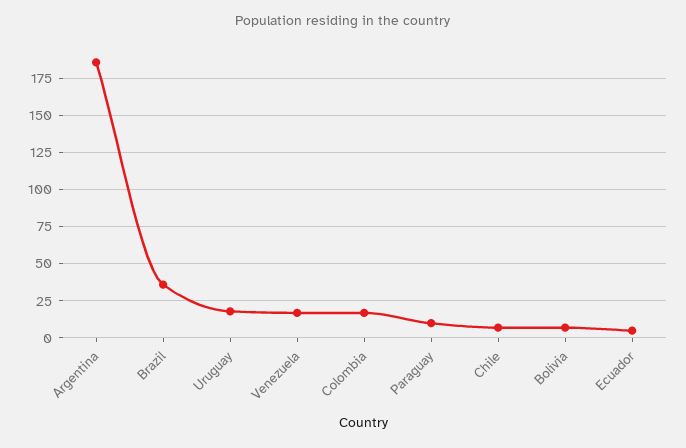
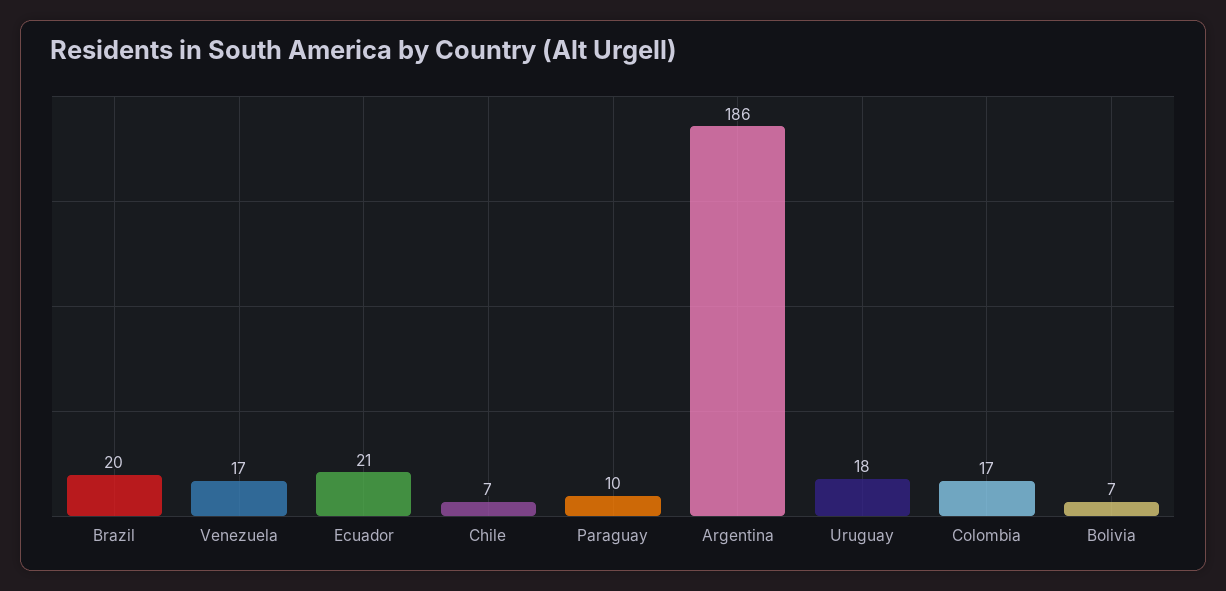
Brazil: 35 -> 20
Ecuador: 5 -> 21

